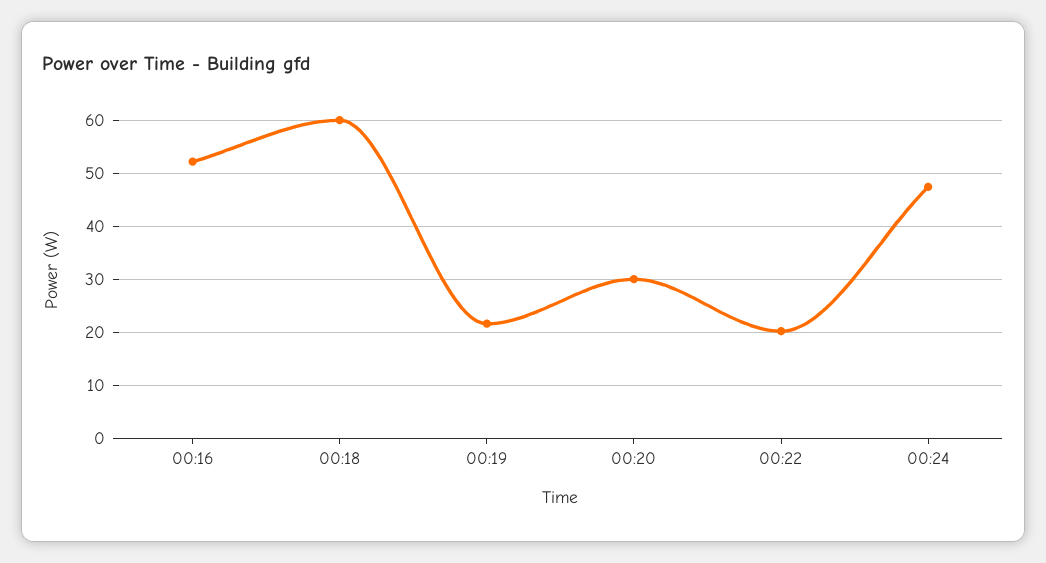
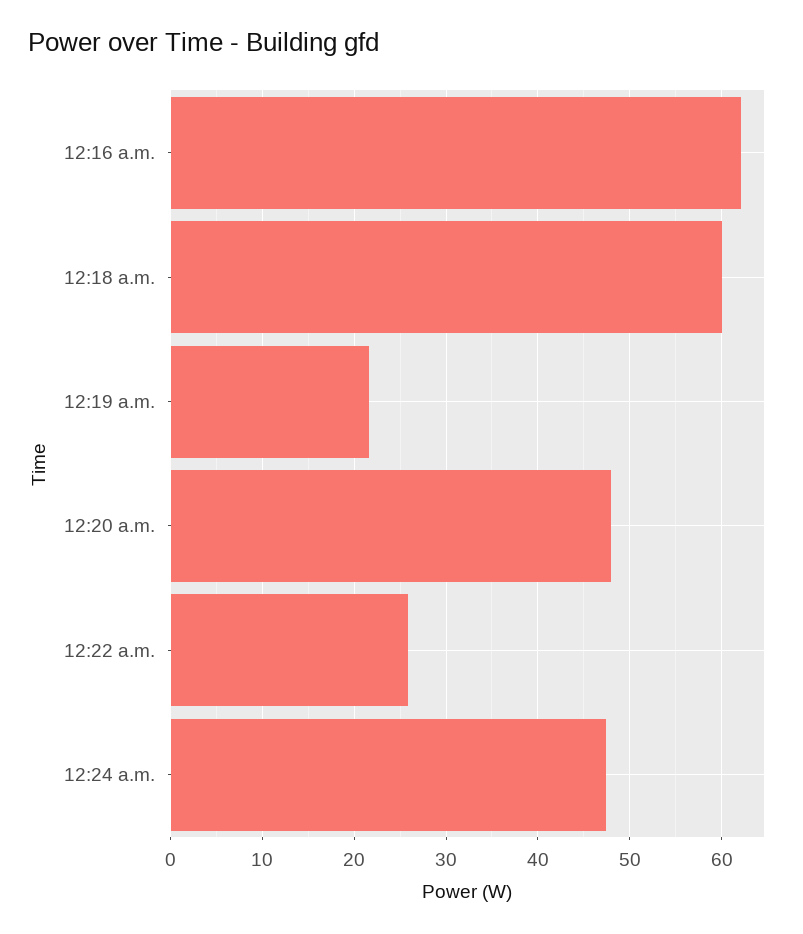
00:16: 52 -> 62
00:20: 30 -> 48
00:22: 20 -> 26

